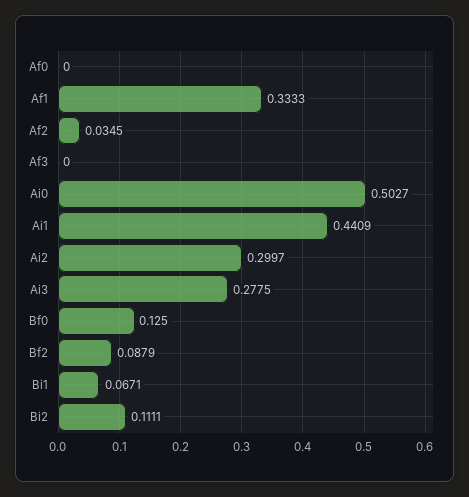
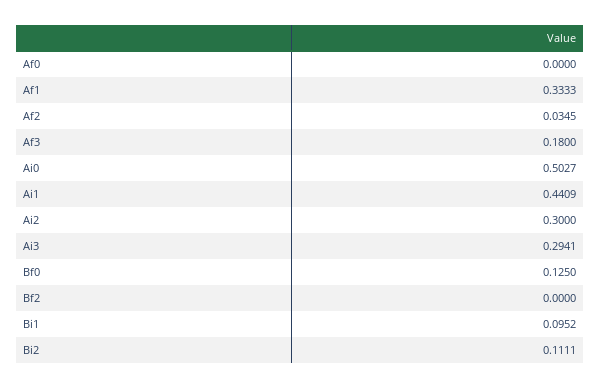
Af3: 0 -> 0.18
Ai2: 0.2997 -> 0.3
Ai3: 0.2775 -> 0.2941
Bf2: 0.0879 -> 0
Bi1: 0.0671 -> 0.0952

